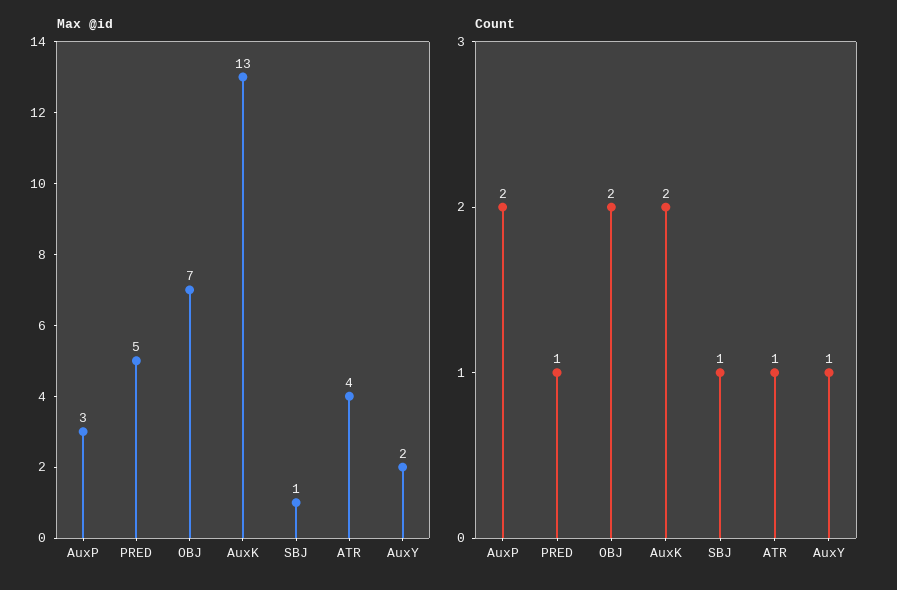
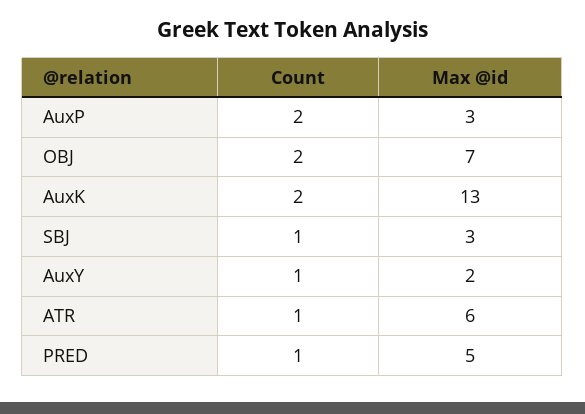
Max @id, SBJ: 1 -> 3
Max @id, ATR: 4 -> 6

